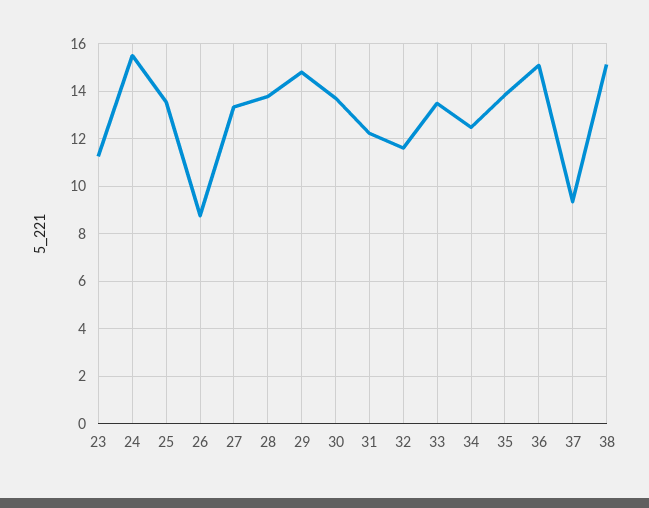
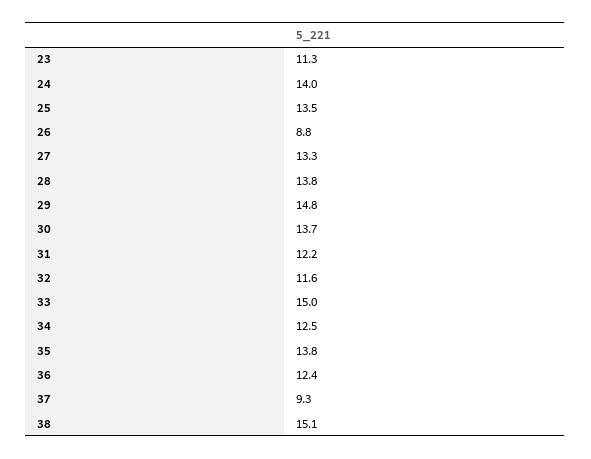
24: 15.5 -> 14
33: 13.5 -> 15
36: 15 -> 12.4

